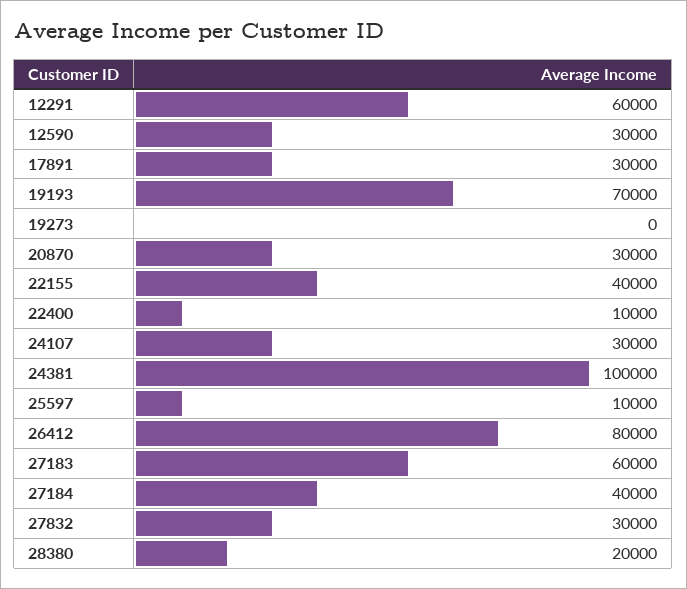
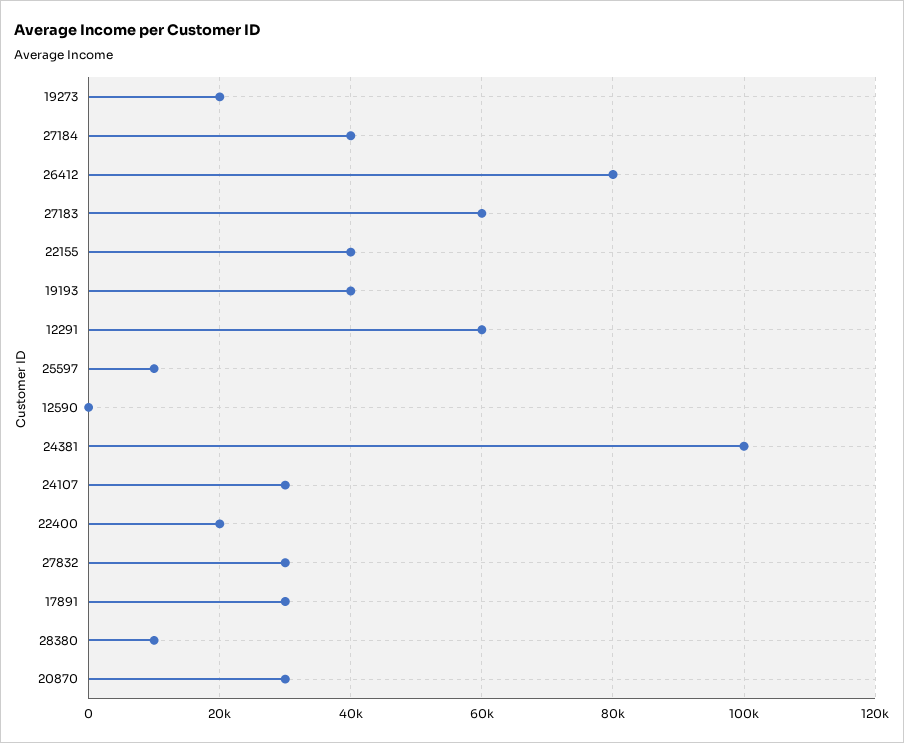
12590: 30000 -> 0
19193: 70000 -> 40000
19273: 0 -> 20000
22400: 10000 -> 20000
28380: 20000 -> 10000

